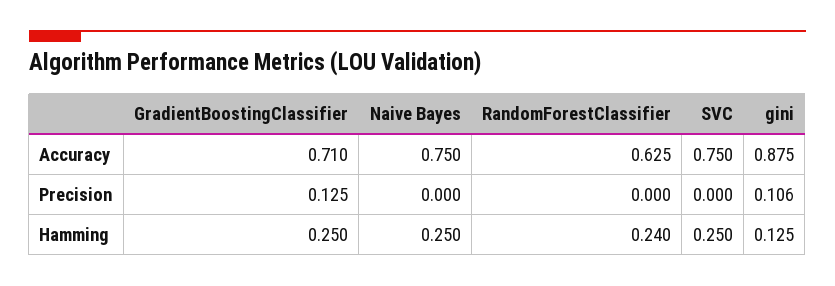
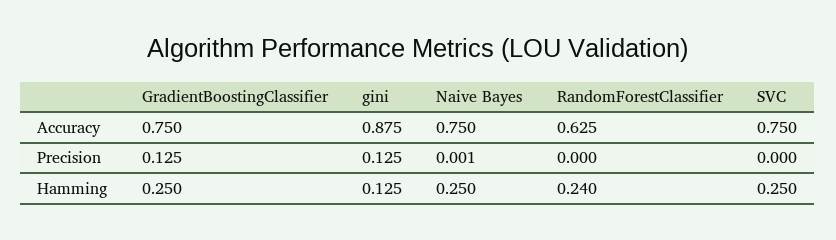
GradientBoostingClassifier, Accuracy: 0.71 -> 0.75
Naive Bayes, Precision: 0 -> 0.001
gini, Precision: 0.106 -> 0.125

